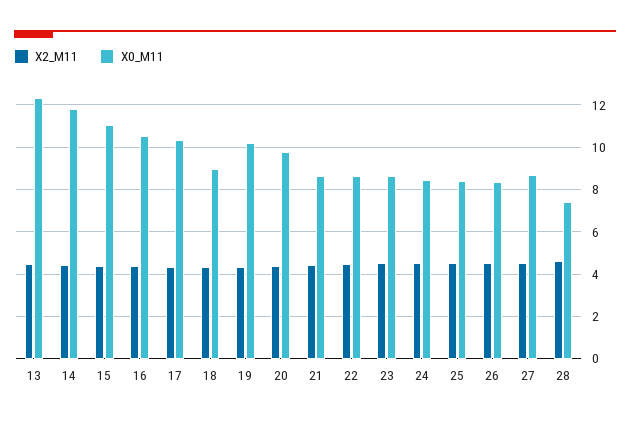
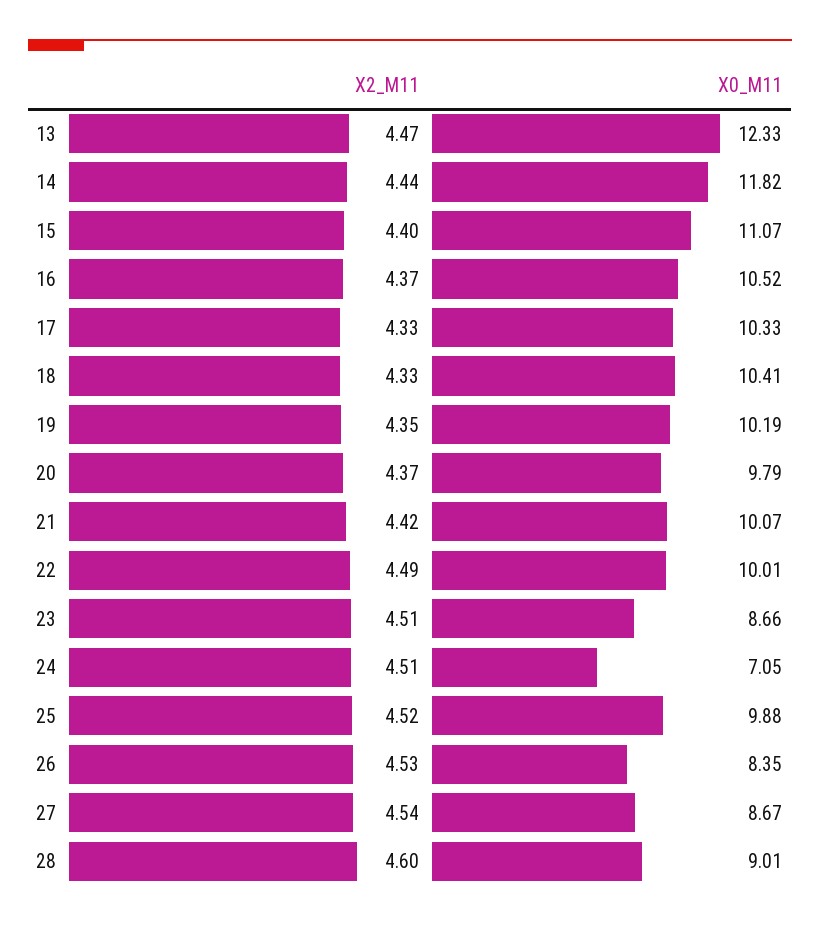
X0_M11, 18: 9 -> 10.41
X0_M11, 21: 8.5 -> 10.07
X0_M11, 22: 8.5 -> 10.01
X0_M11, 24: 8.5 -> 7.05
X0_M11, 25: 8.5 -> 9.88
X0_M11, 28: 7.5 -> 9.01

